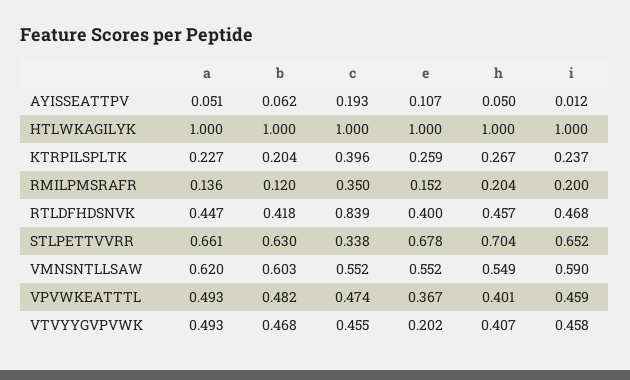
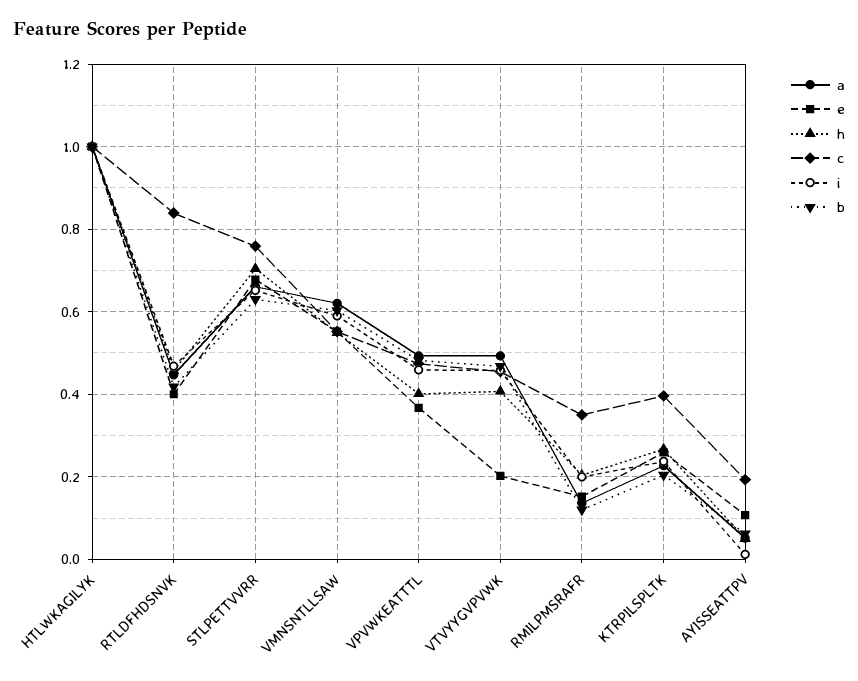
c, STLPETTVVRR: 0.338 -> 0.76

